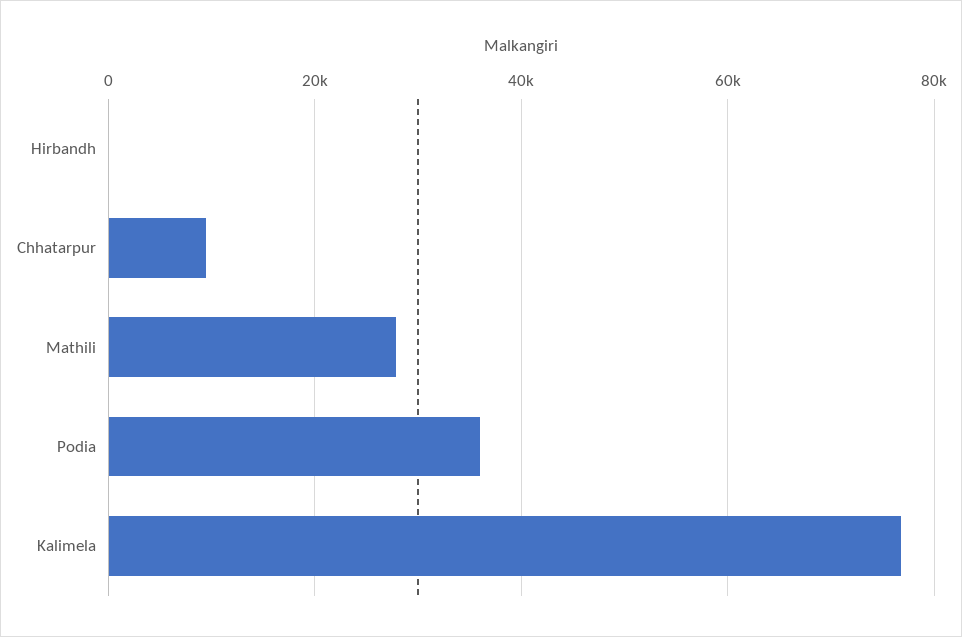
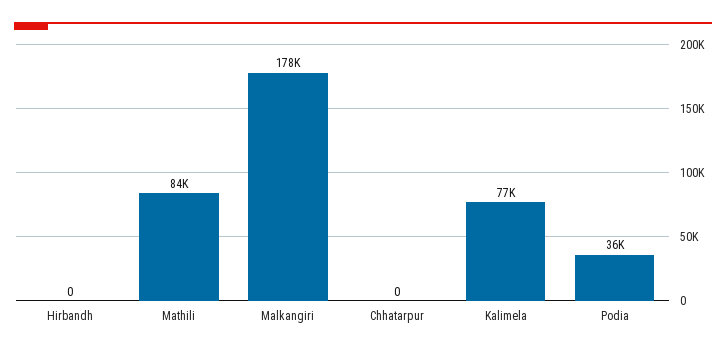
Chhatarpur: 10000 -> 0
Mathili: 28000 -> 84000
Malkangiri: none -> 178000

